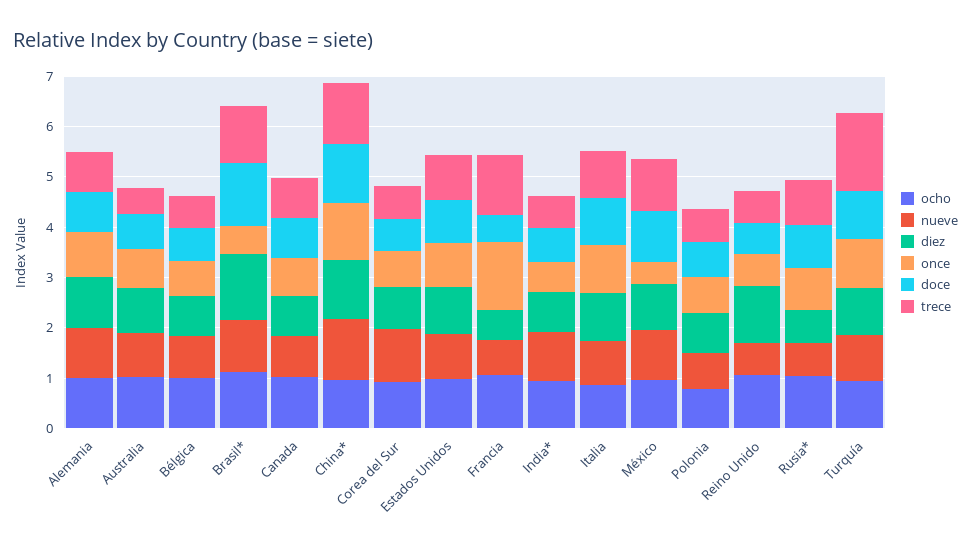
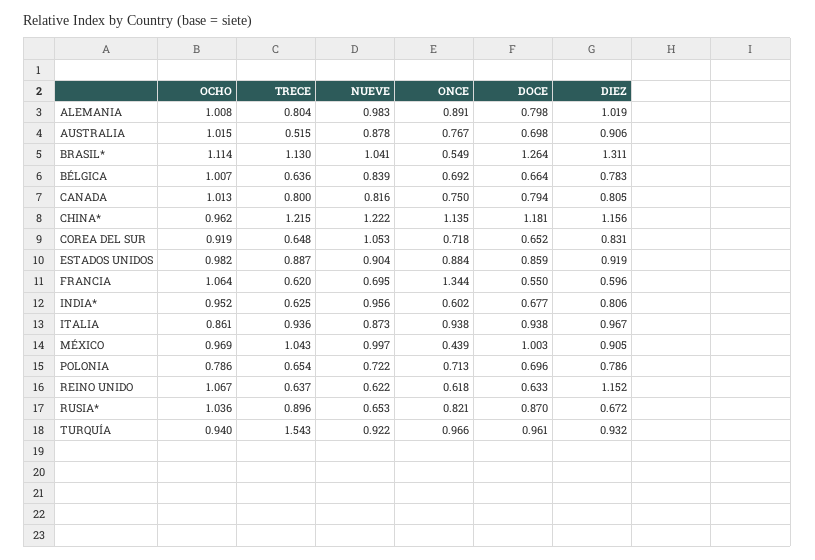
trece, Francia: 1.2 -> 0.62

